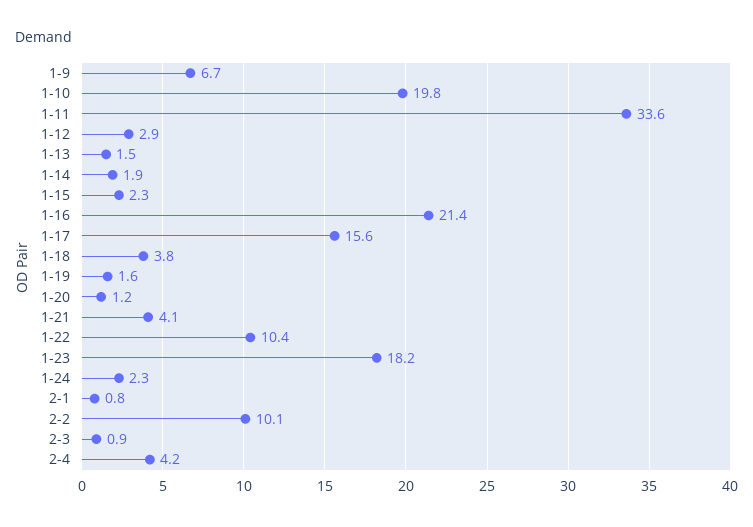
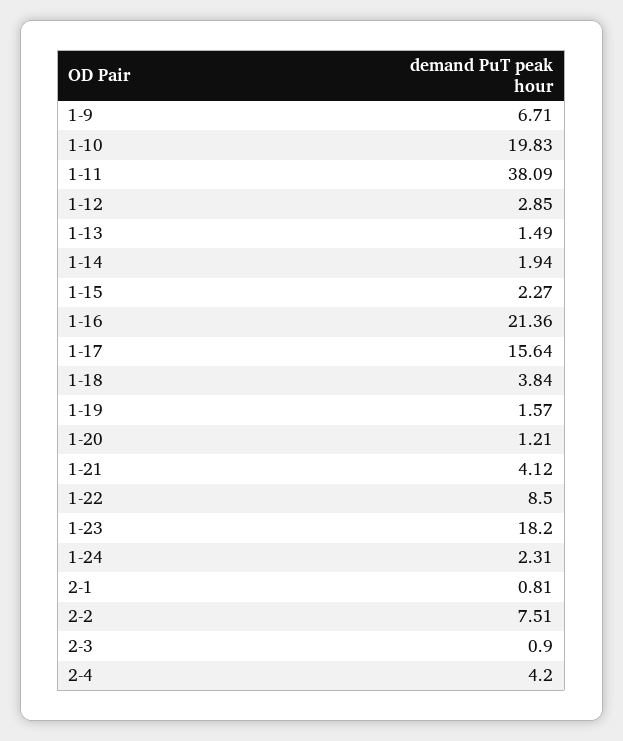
1-11: 33.6 -> 38.09
1-22: 10.4 -> 8.5
2-2: 10.1 -> 7.51

